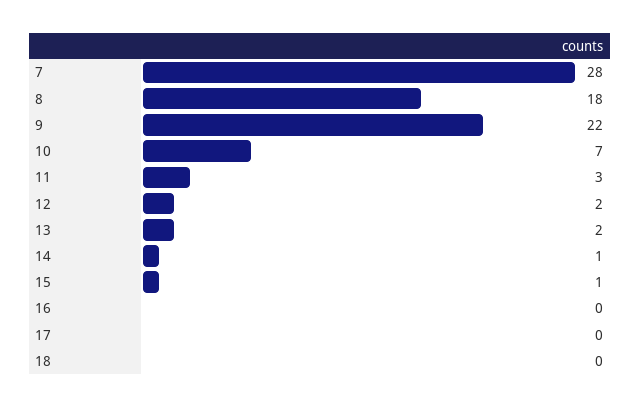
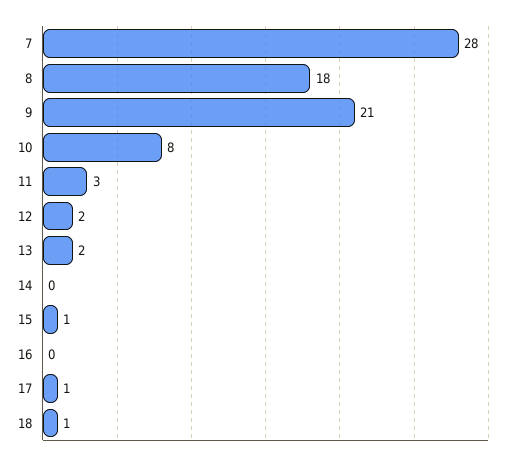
9: 22 -> 21
10: 7 -> 8
14: 1 -> 0
17: 0 -> 1
18: 0 -> 1

